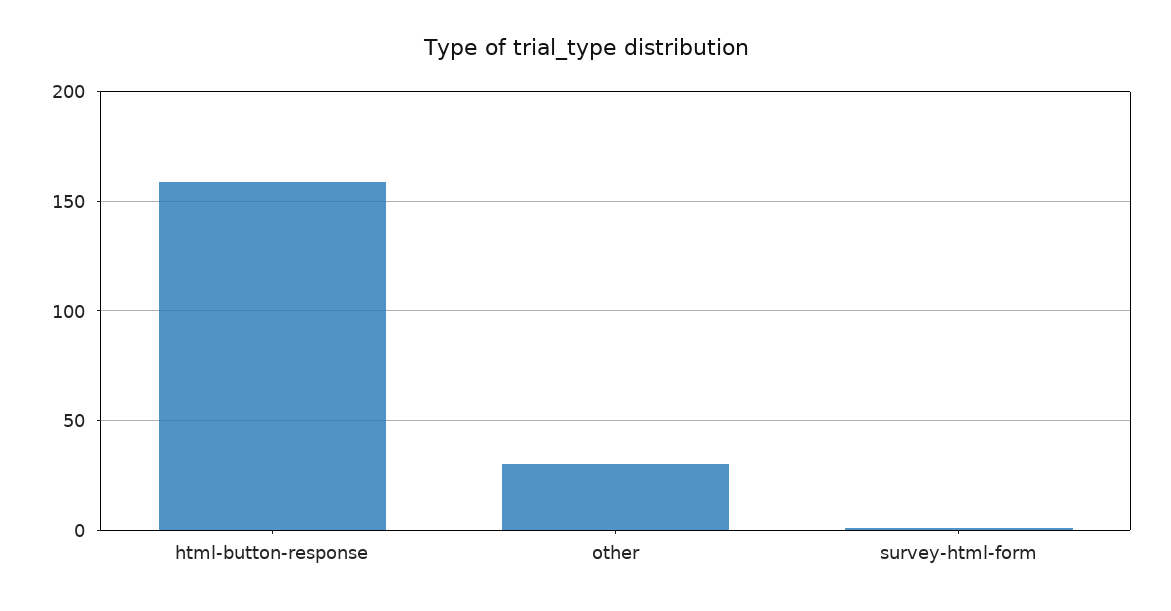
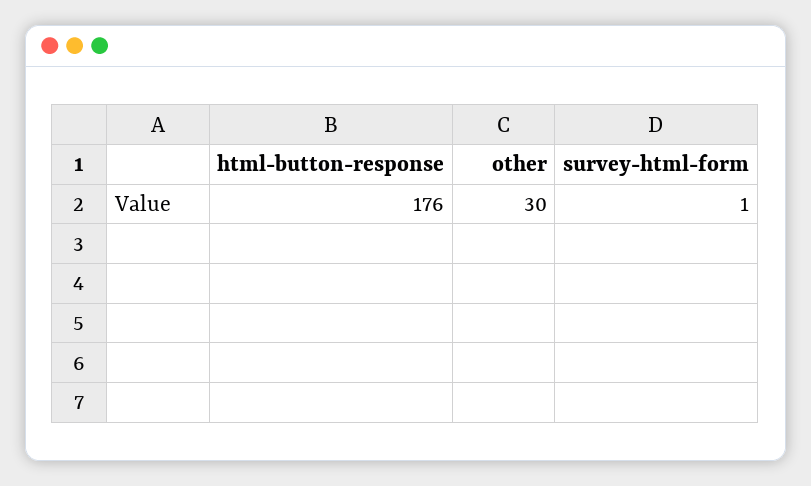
html-button-response: 160 -> 176

